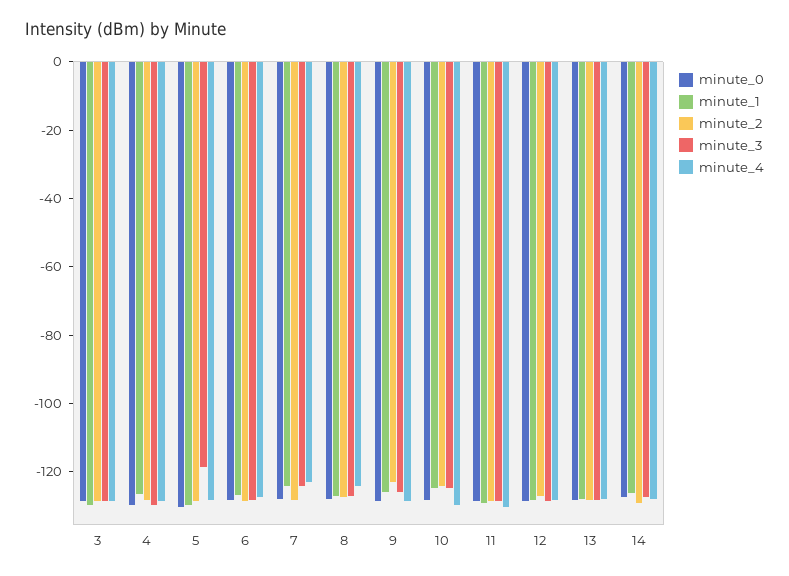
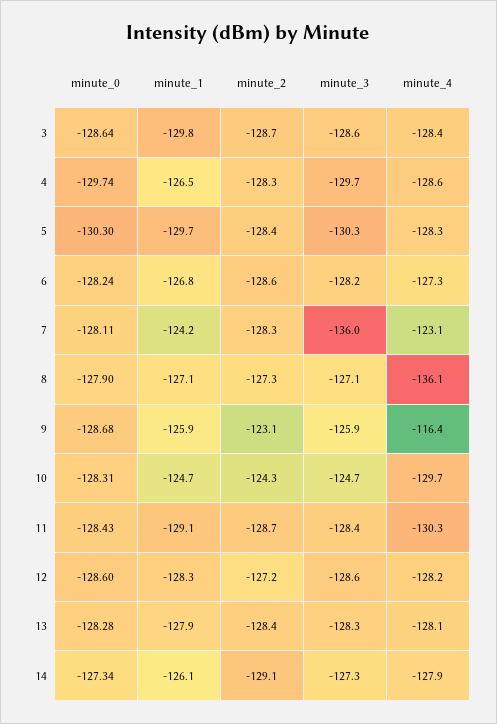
minute_3, 5: -120 -> -130.3
minute_3, 7: -125 -> -136
minute_4, 8: -125 -> -136.1
minute_4, 9: -130 -> -116.4

